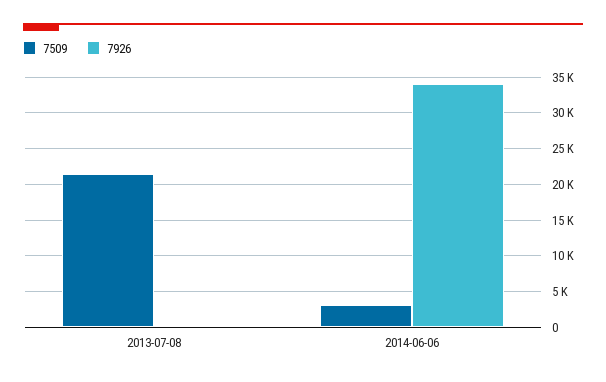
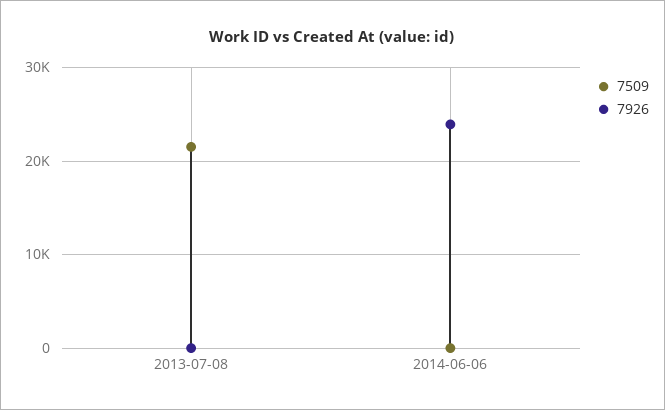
7509, 2014-06-06: 3000 -> 0
7926, 2014-06-06: 34000 -> 24000

